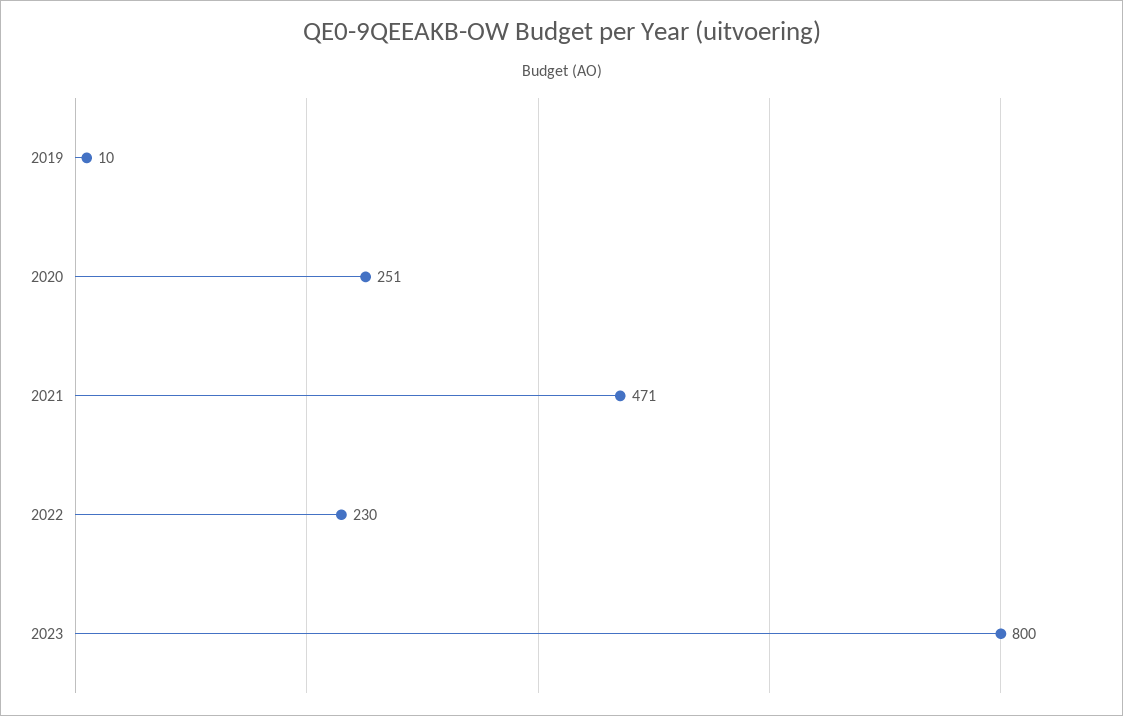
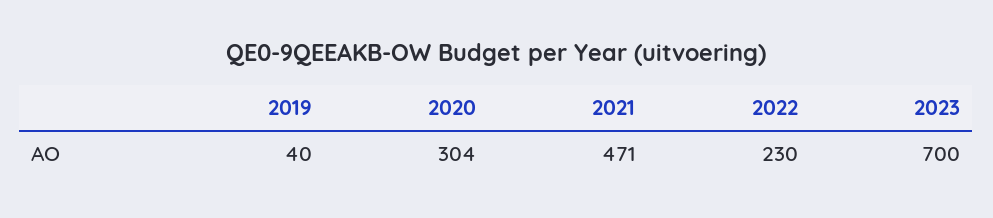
2019: 10 -> 40
2020: 251 -> 304
2023: 800 -> 700

